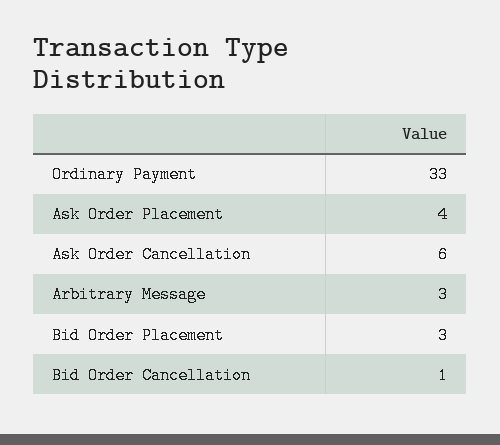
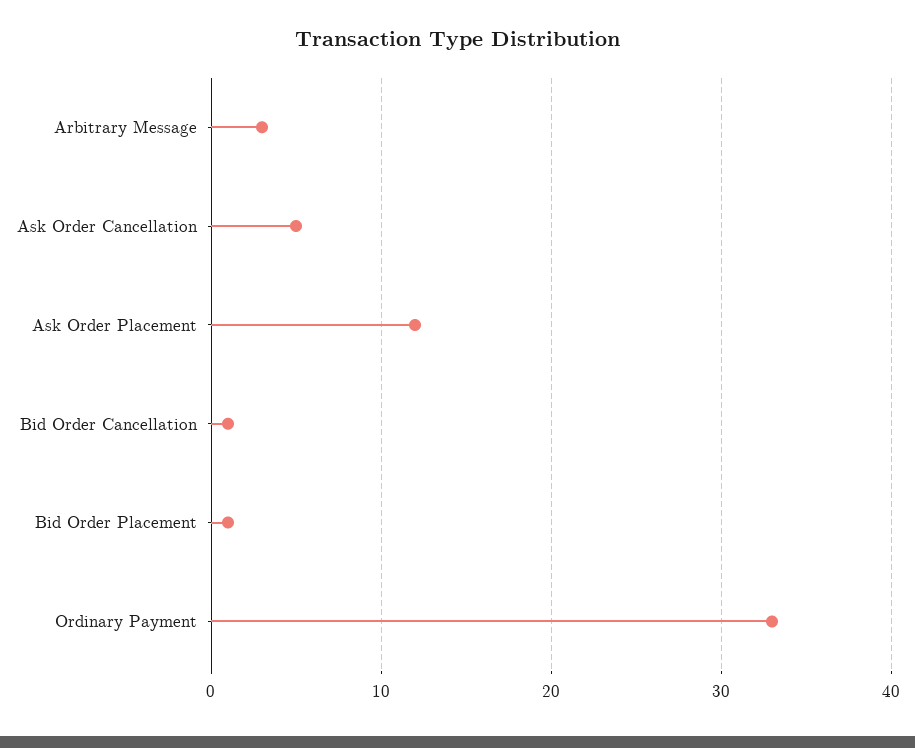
Ask Order Placement: 4 -> 12
Ask Order Cancellation: 6 -> 5
Bid Order Placement: 3 -> 1

